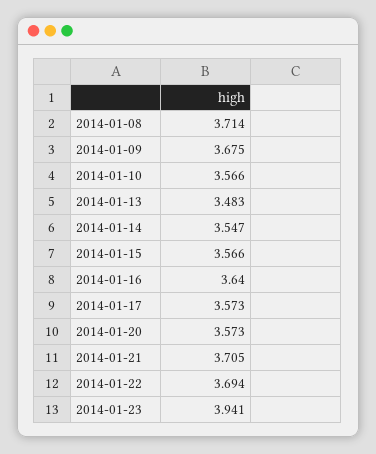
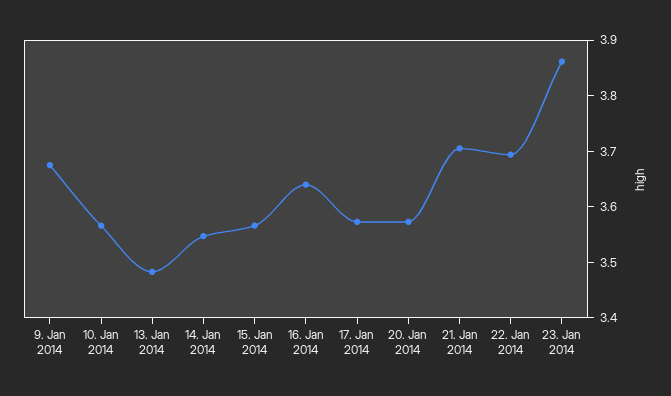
2014-01-08: 3.714 -> none
2014-01-23: 3.941 -> 3.86

